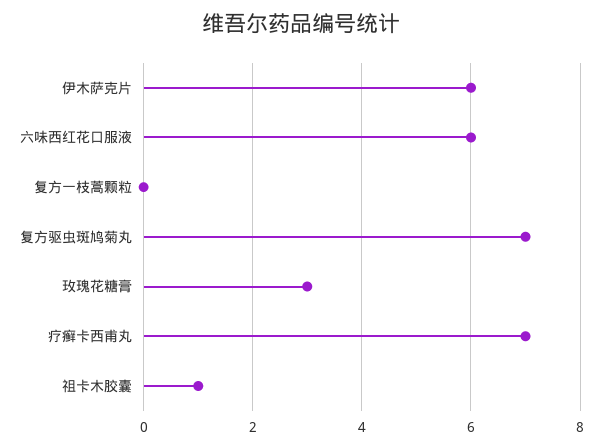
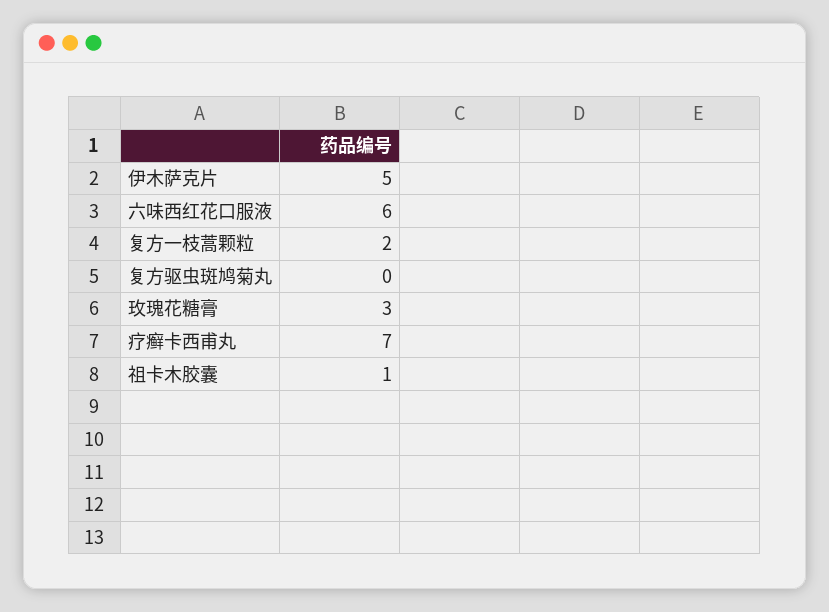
伊木萨克片: 6 -> 5
复方一枝蒿颗粒: 0 -> 2
复方驱虫斑鸠菊丸: 7 -> 0

